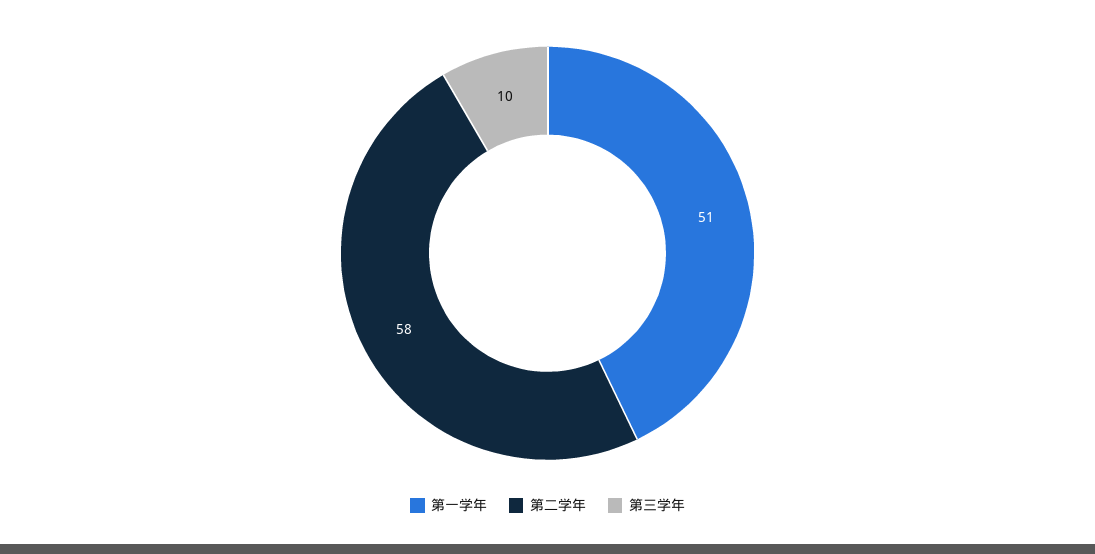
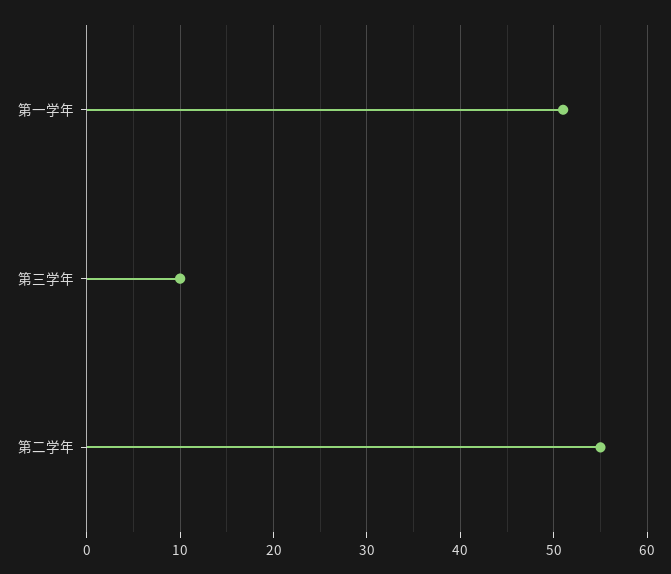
第二学年: 58 -> 55

